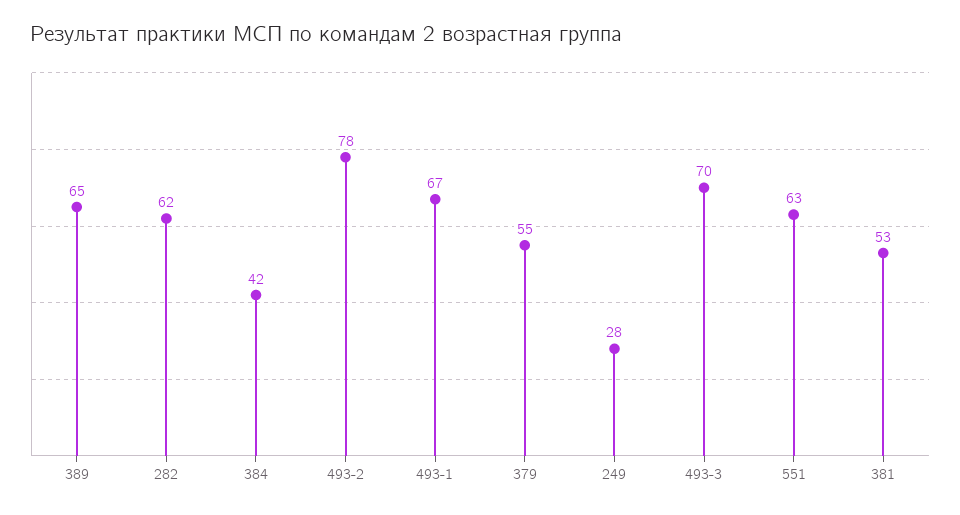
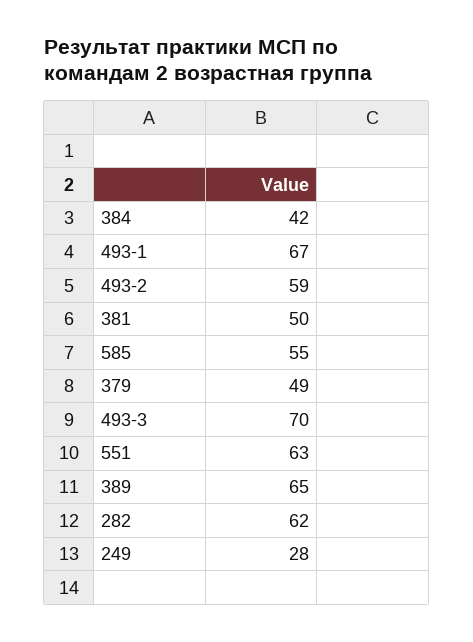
493-2: 78 -> 59
379: 55 -> 49
381: 53 -> 50
585: none -> 55

